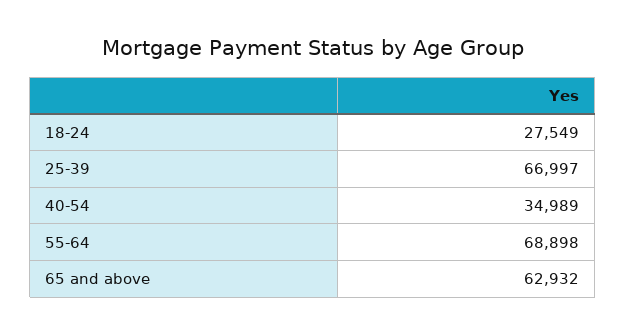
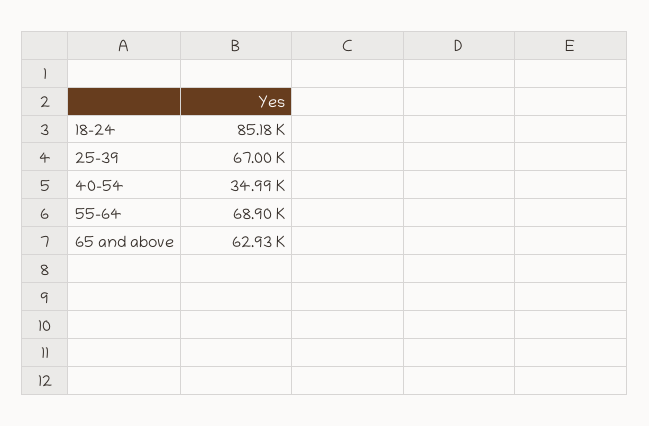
18-24: 27549 -> 85180

